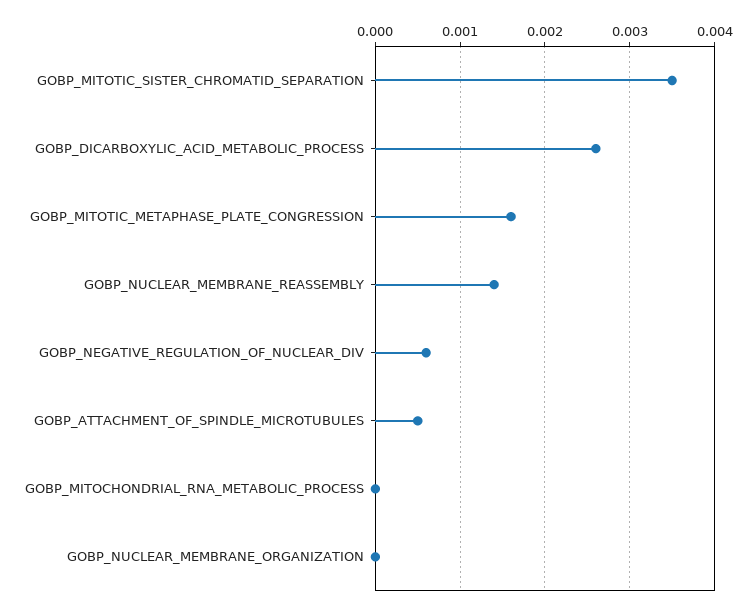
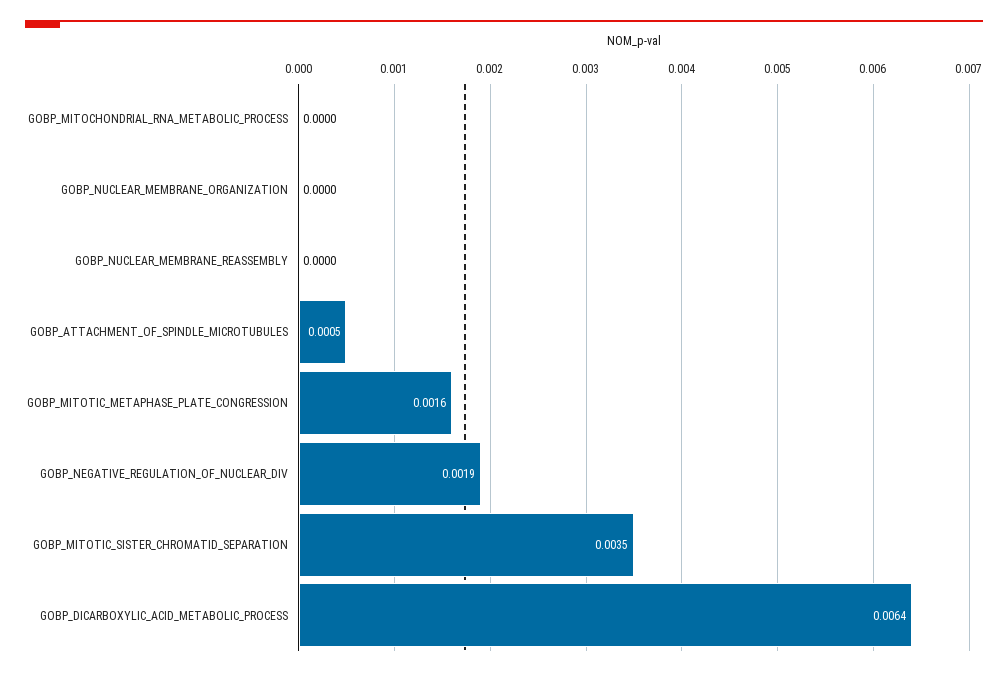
GOBP_DICARBOXYLIC_ACID_METABOLIC_PROCESS: 0.0026 -> 0.0064
GOBP_NUCLEAR_MEMBRANE_REASSEMBLY: 0.0014 -> 0
GOBP_NEGATIVE_REGULATION_OF_NUCLEAR_DIV: 0.0006 -> 0.0019

